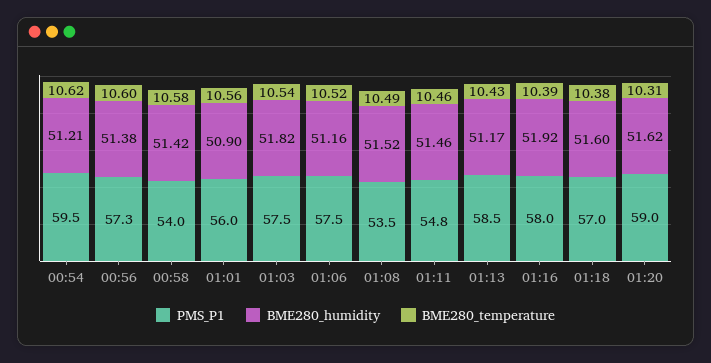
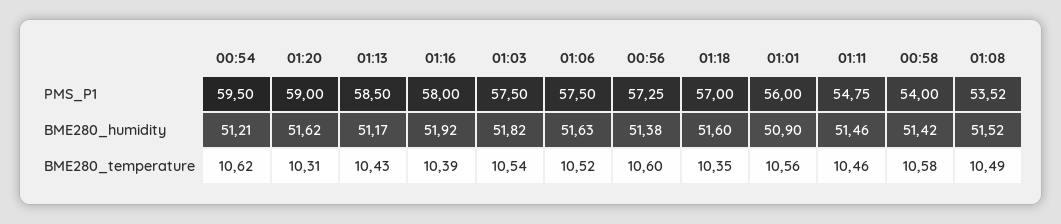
BME280_humidity, 01:06: 51.16 -> 51.63
BME280_temperature, 01:18: 10.38 -> 10.35

